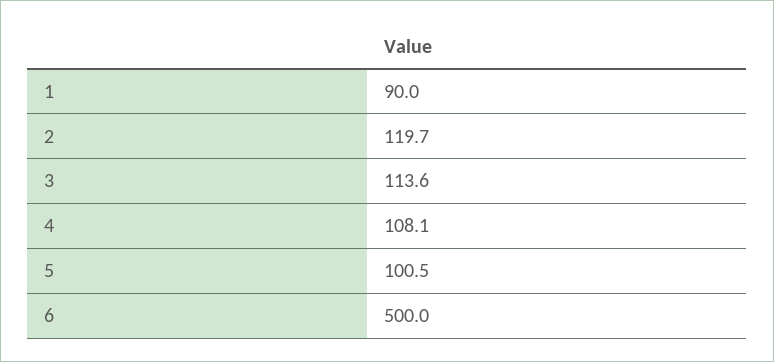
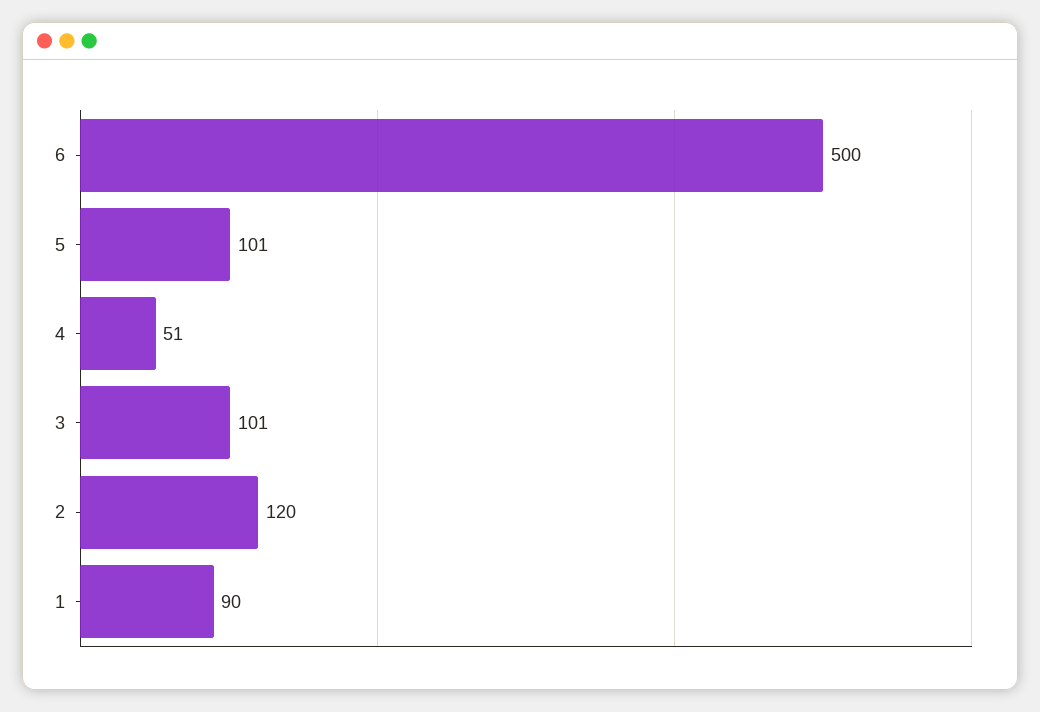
3: 113.6 -> 101
4: 108.1 -> 51

